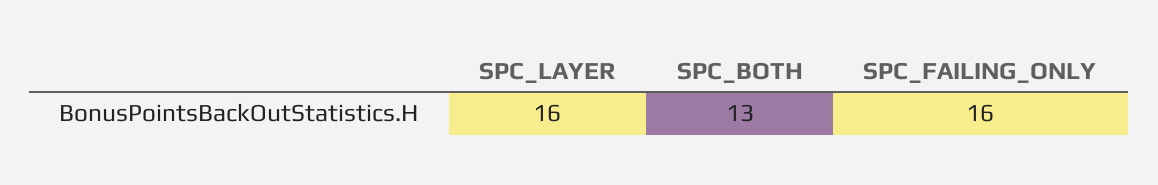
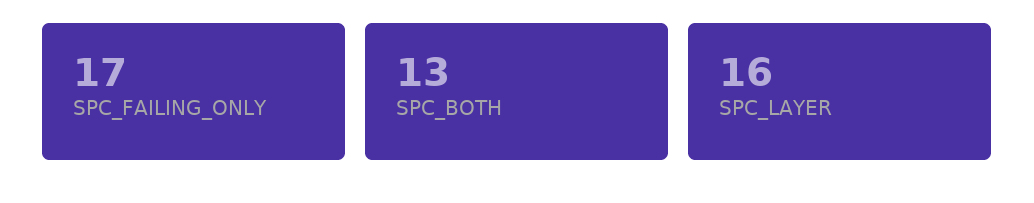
SPC_FAILING_ONLY: 16 -> 17

